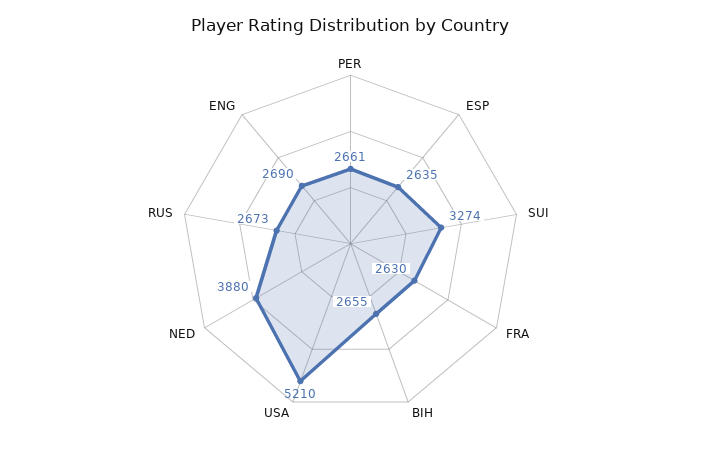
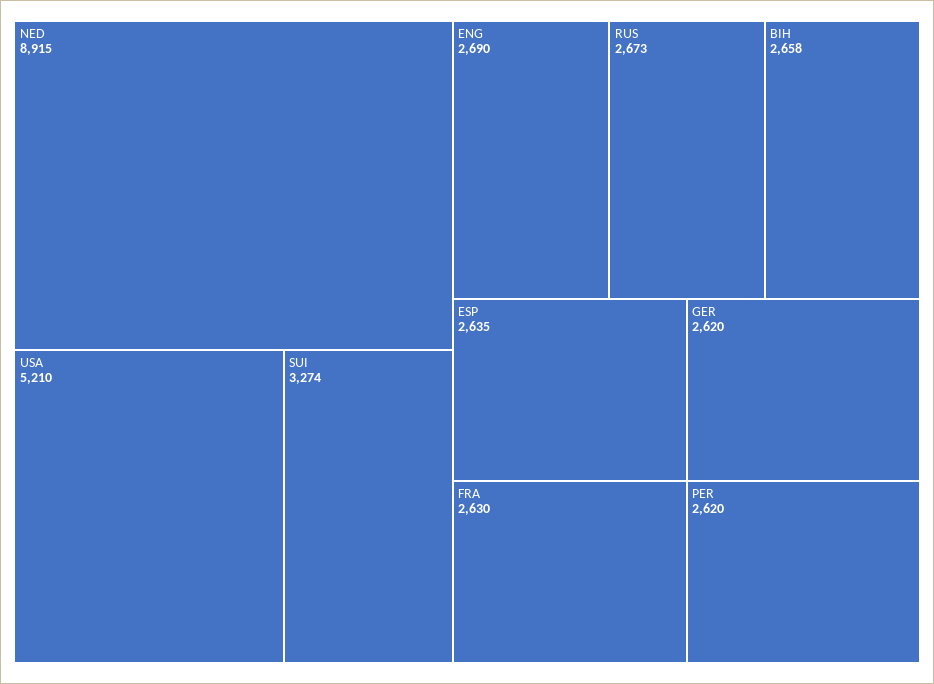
PER: 2661 -> 2620
BIH: 2655 -> 2658
NED: 3880 -> 8915
GER: none -> 2620

